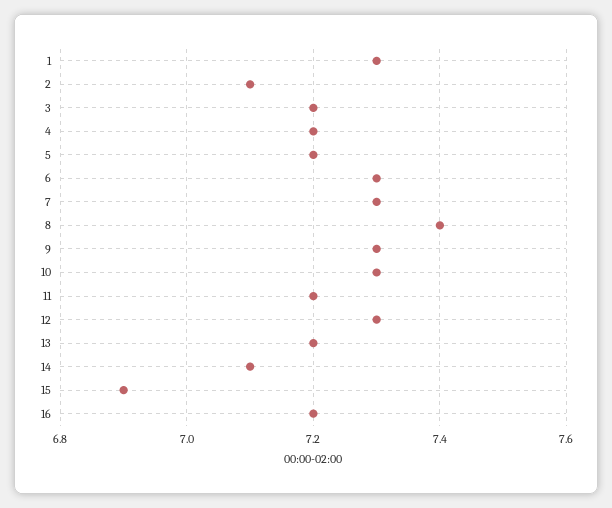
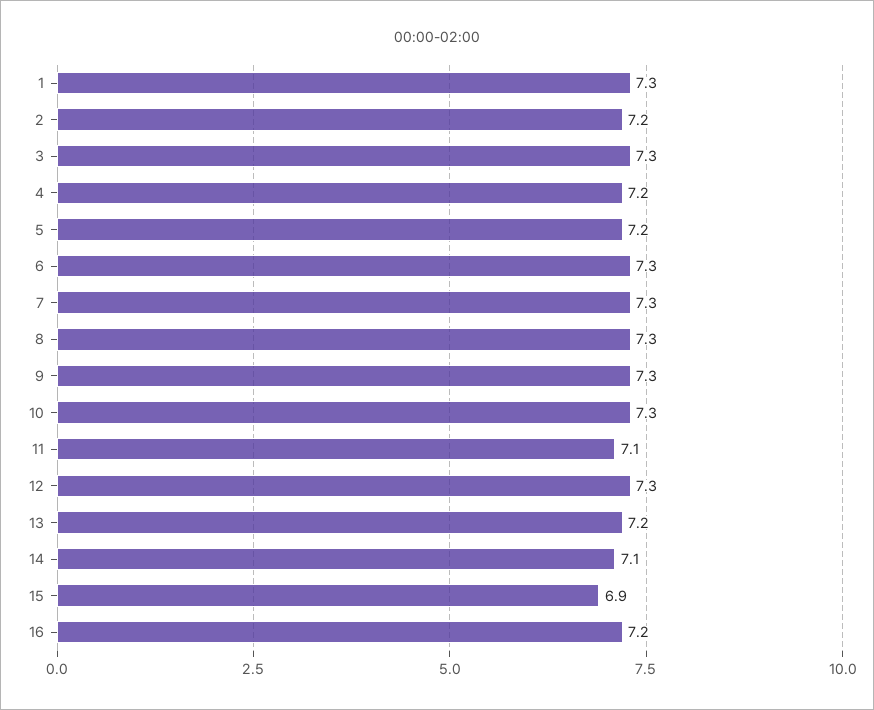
2: 7.1 -> 7.2
3: 7.2 -> 7.3
8: 7.4 -> 7.3
11: 7.2 -> 7.1

